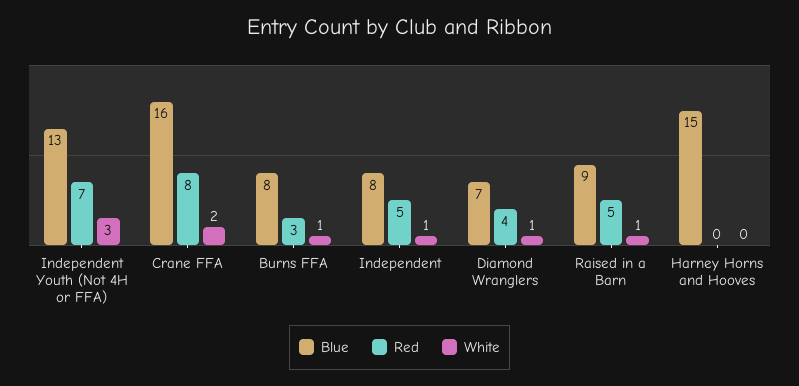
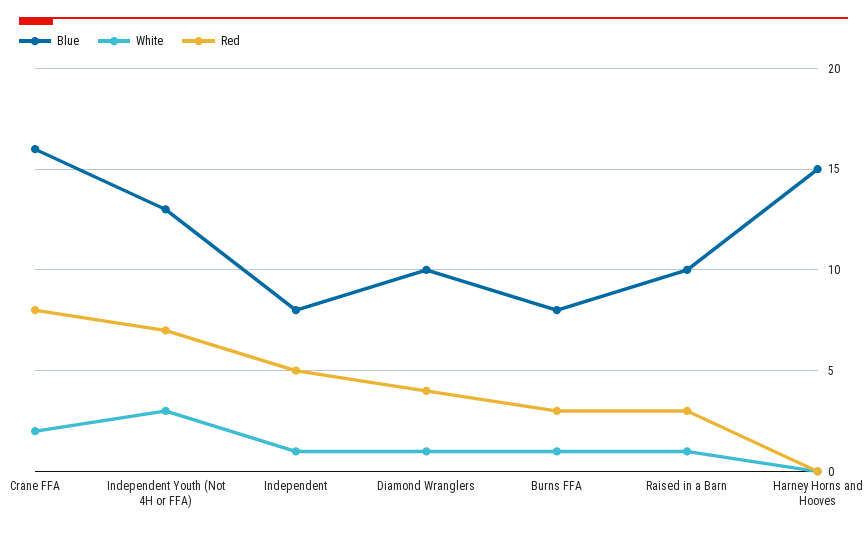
Blue, Diamond Wranglers: 7 -> 10
Blue, Raised in a Barn: 9 -> 10
Red, Raised in a Barn: 5 -> 3

